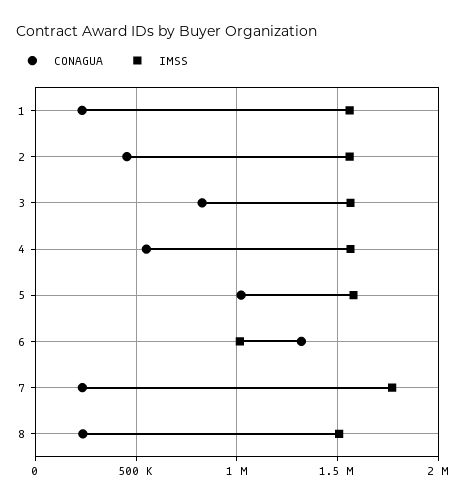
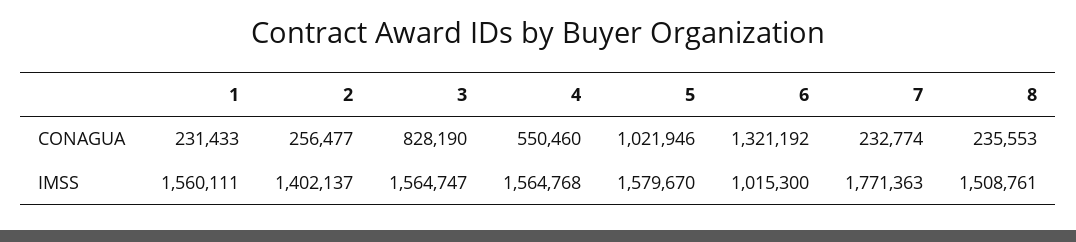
CONAGUA, 2: 450000 -> 256477
IMSS, 2: 1550000 -> 1402137

